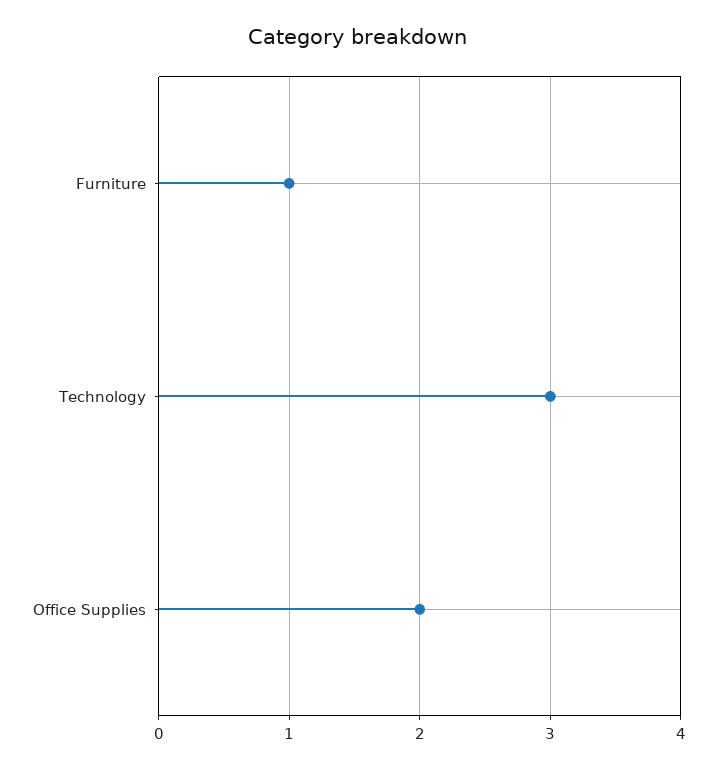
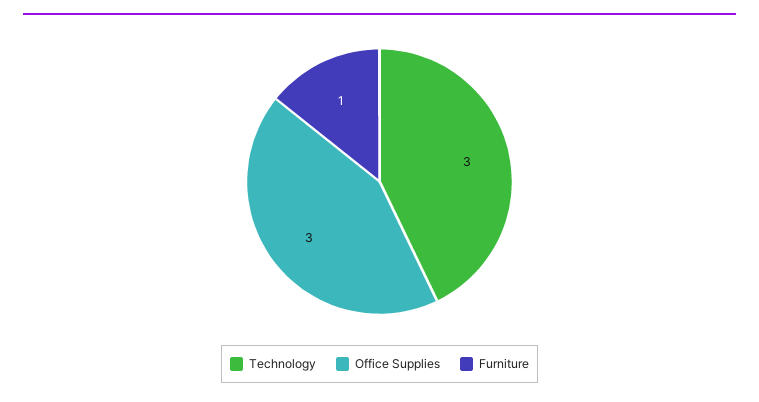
Office Supplies: 2 -> 3

